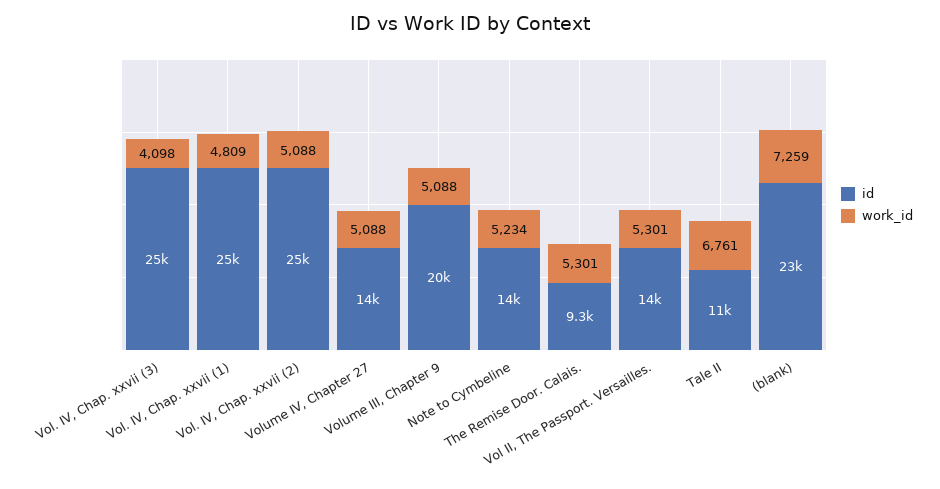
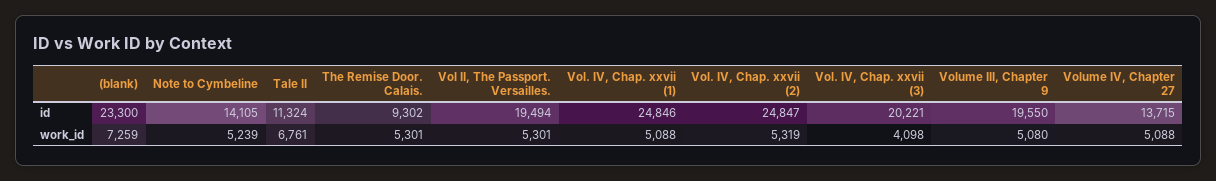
id, Vol. IV, Chap. xxvii (3): 25000 -> 20221
work_id, Vol. IV, Chap. xxvii (1): 4809 -> 5088
work_id, Vol. IV, Chap. xxvii (2): 5088 -> 5319
work_id, Volume III, Chapter 9: 5088 -> 5080
work_id, Note to Cymbeline: 5234 -> 5239
id, Vol II, The Passport. Versailles.: 14000 -> 19494

